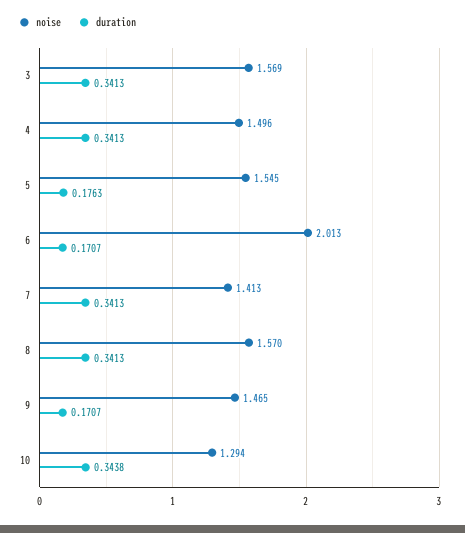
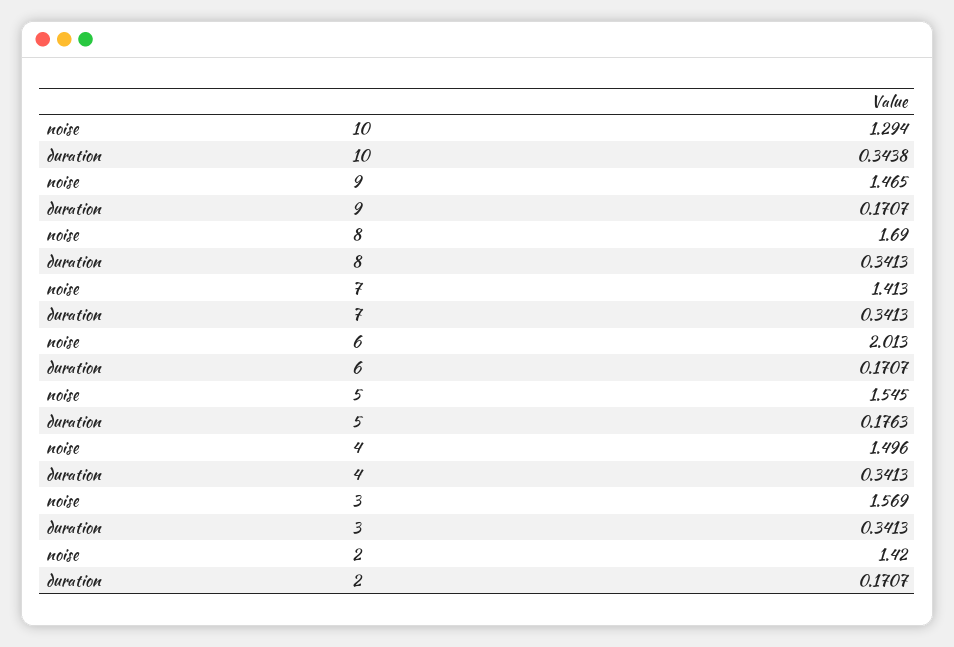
noise, 8: 1.57 -> 1.69
noise, 2: none -> 1.42
duration, 2: none -> 0.1707

